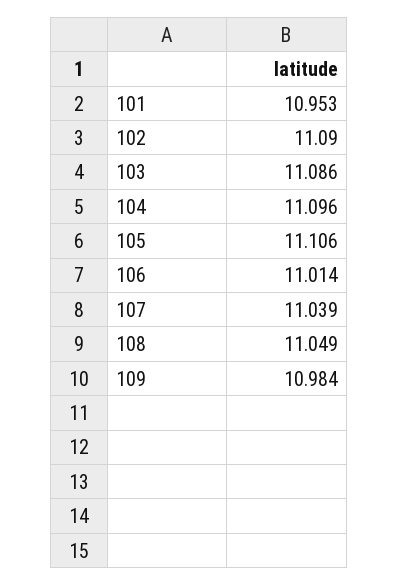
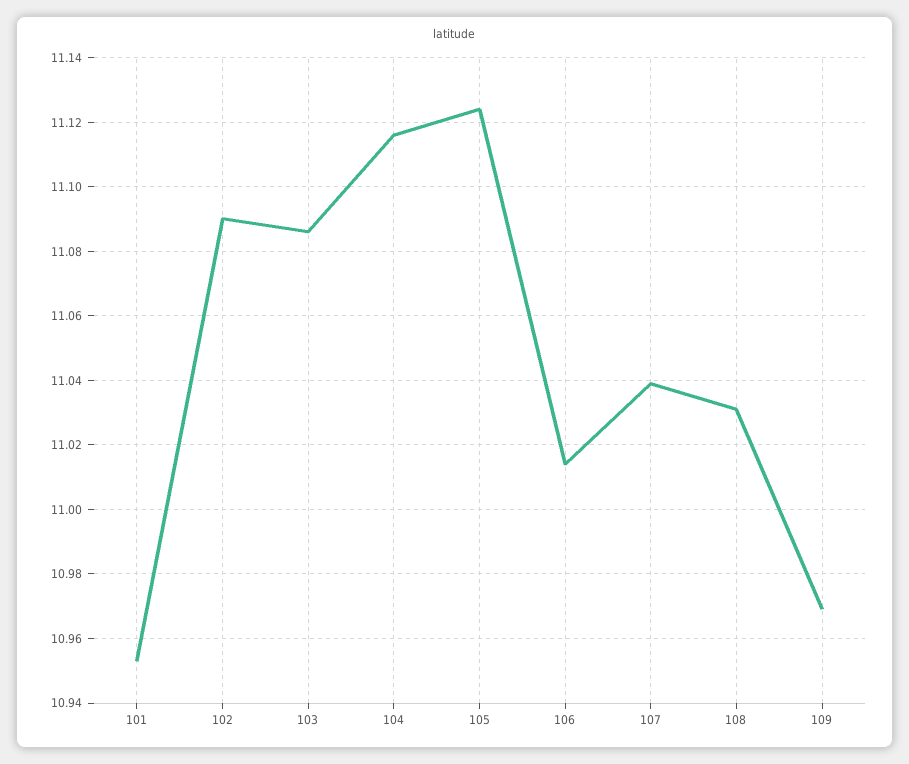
104: 11.096 -> 11.115
105: 11.106 -> 11.125
108: 11.049 -> 11.03
109: 10.984 -> 10.97

